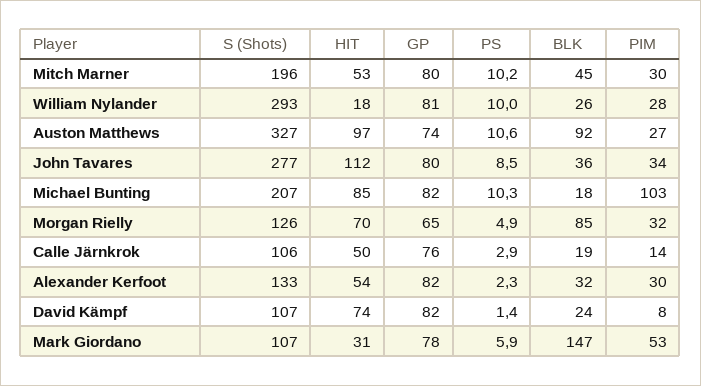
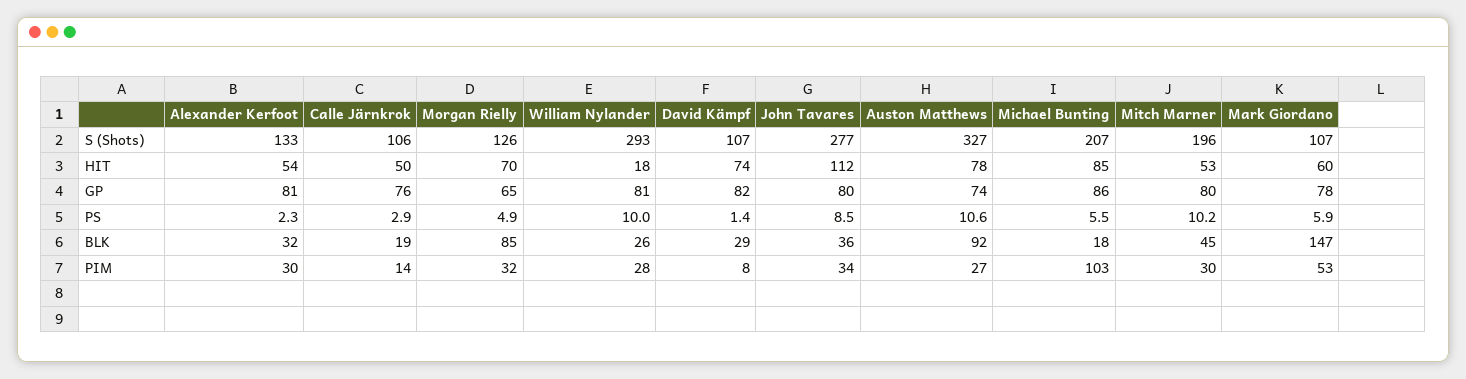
HIT, Auston Matthews: 97 -> 78
GP, Michael Bunting: 82 -> 86
PS, Michael Bunting: 10.3 -> 5.5
GP, Alexander Kerfoot: 82 -> 81
BLK, David Kämpf: 24 -> 29
HIT, Mark Giordano: 31 -> 60

